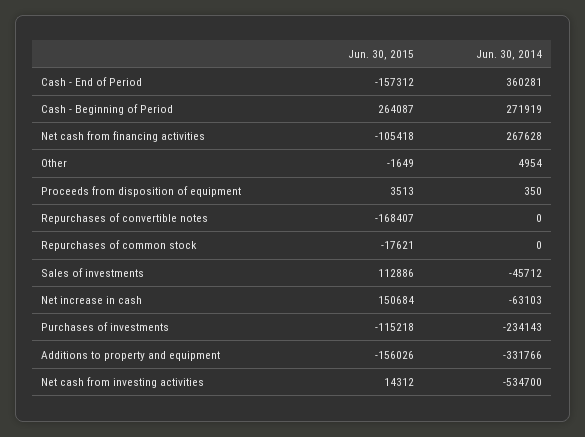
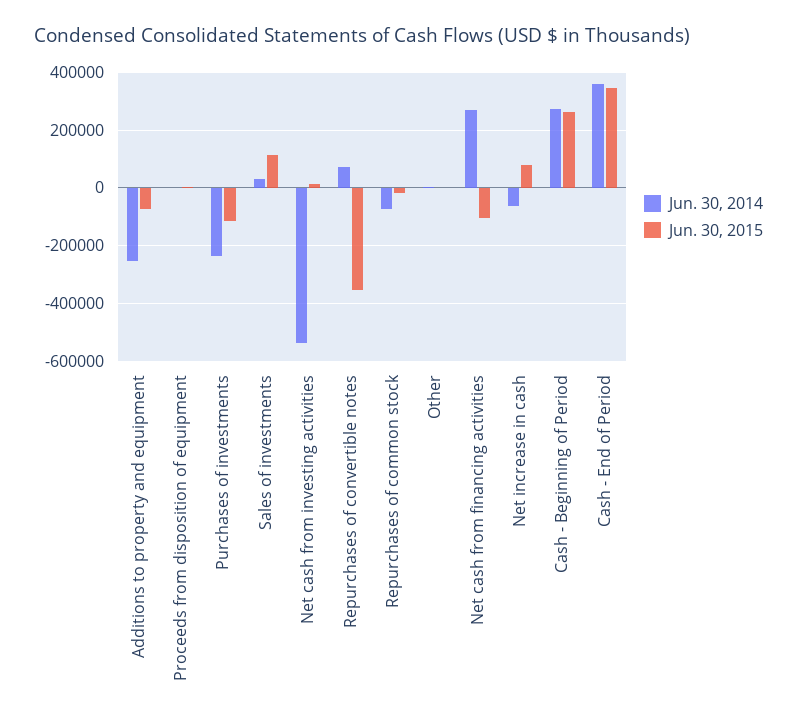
Jun. 30, 2015, Cash - End of Period: -157312 -> 350000
Jun. 30, 2015, Repurchases of convertible notes: -168407 -> -350000
Jun. 30, 2014, Repurchases of convertible notes: 0 -> 75000
Jun. 30, 2014, Repurchases of common stock: 0 -> -75000
Jun. 30, 2014, Sales of investments: -45712 -> 25000
Jun. 30, 2015, Net increase in cash: 150684 -> 75000
Jun. 30, 2015, Additions to property and equipment: -156026 -> -75000
Jun. 30, 2014, Additions to property and equipment: -331766 -> -250000

